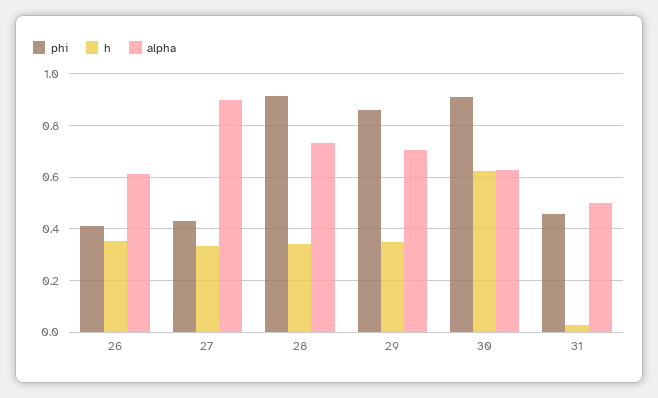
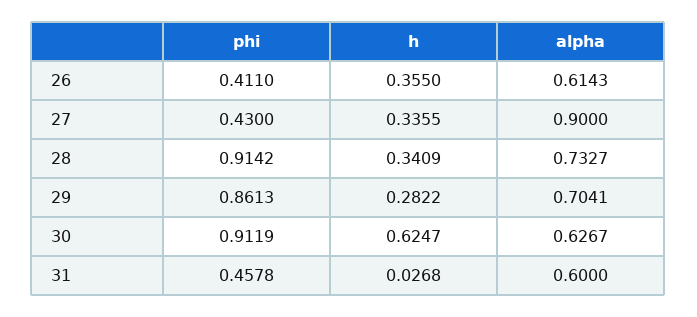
h, 29: 0.35 -> 0.2822
alpha, 31: 0.5 -> 0.6

